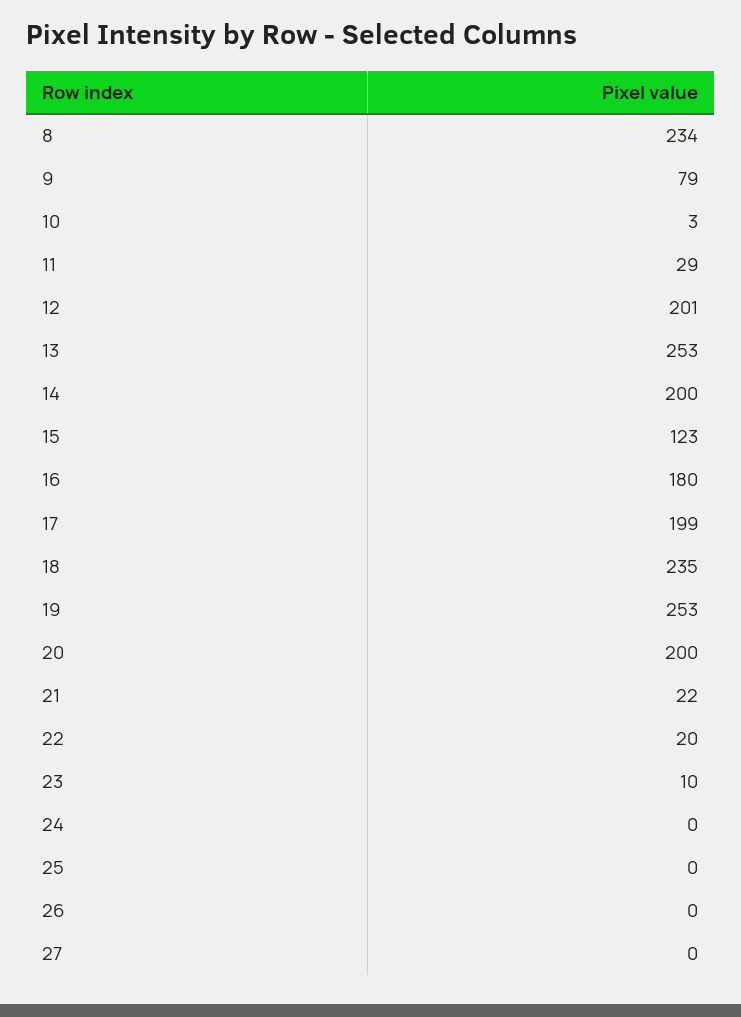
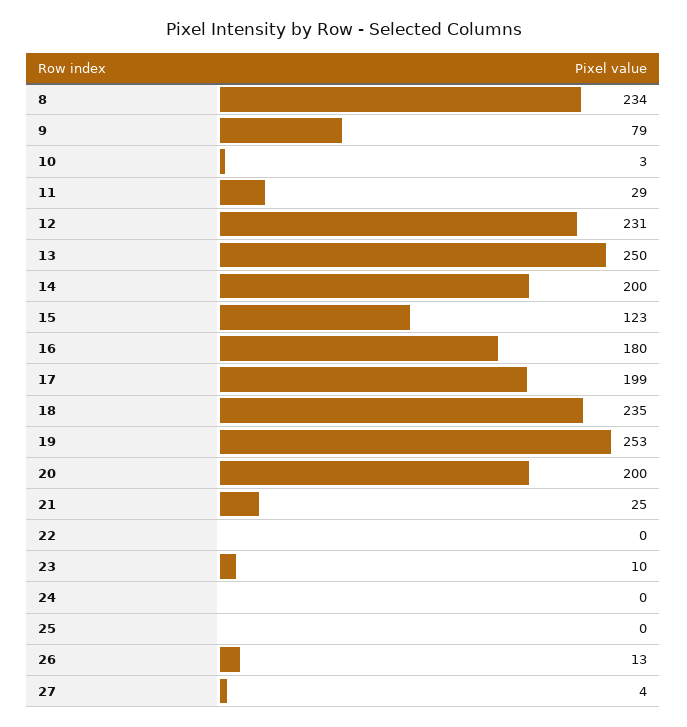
12: 201 -> 231
13: 253 -> 250
21: 22 -> 25
22: 20 -> 0
26: 0 -> 13
27: 0 -> 4

